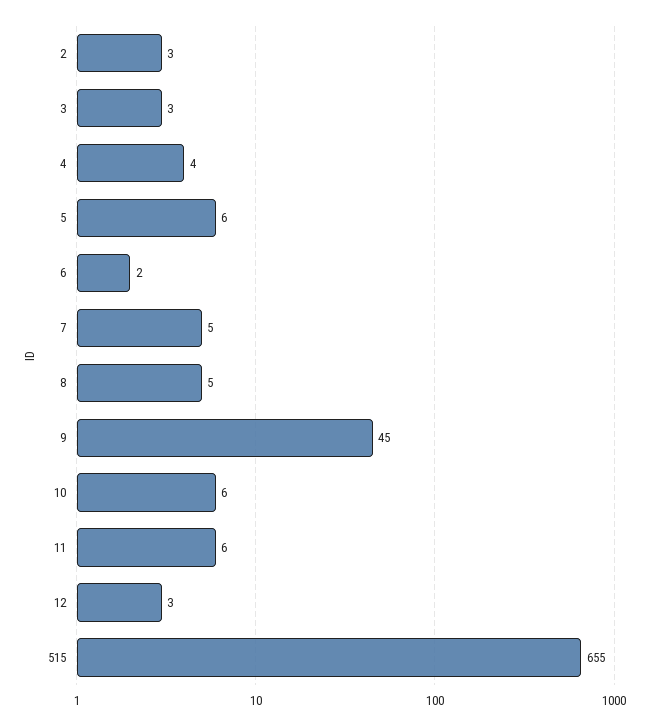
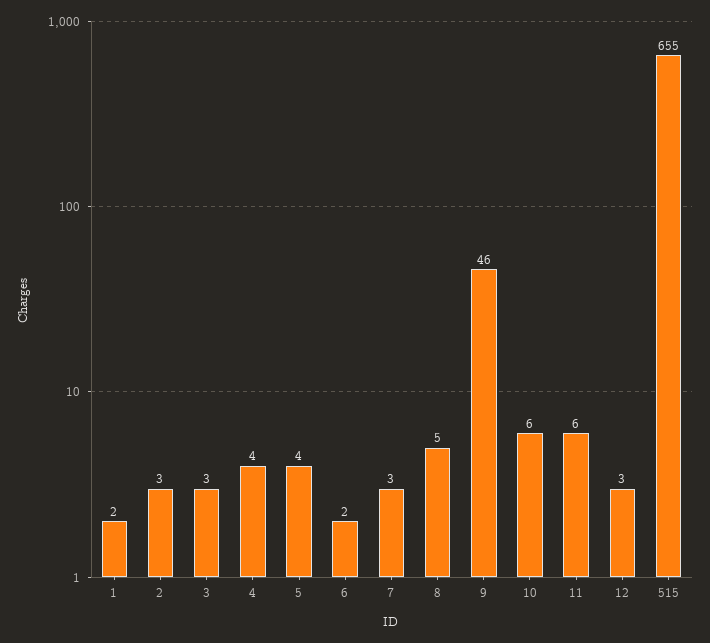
5: 6 -> 4
7: 5 -> 3
9: 45 -> 46
1: none -> 2

